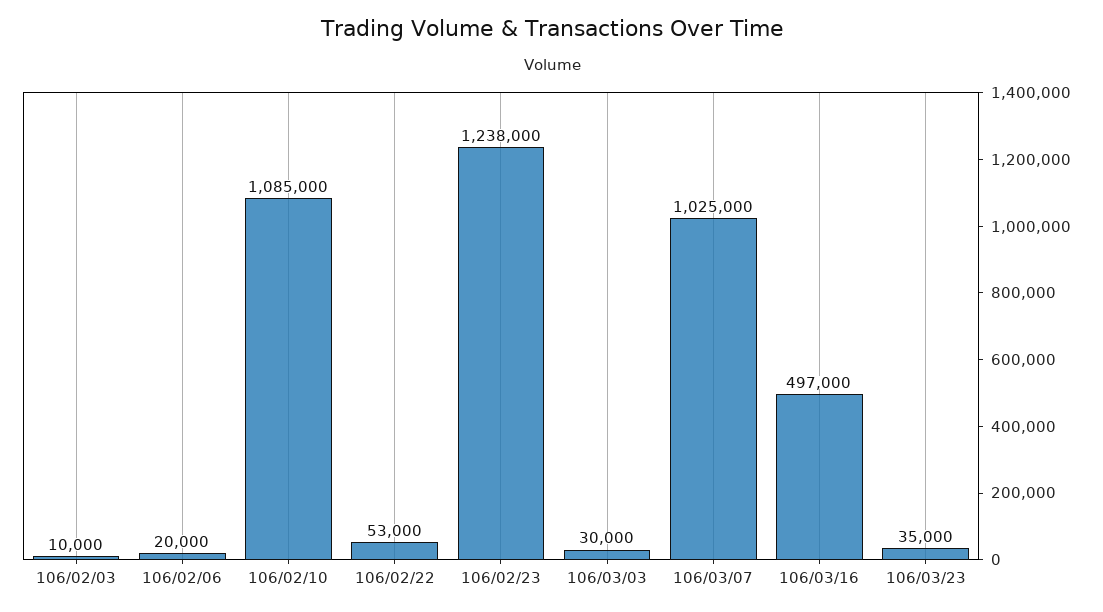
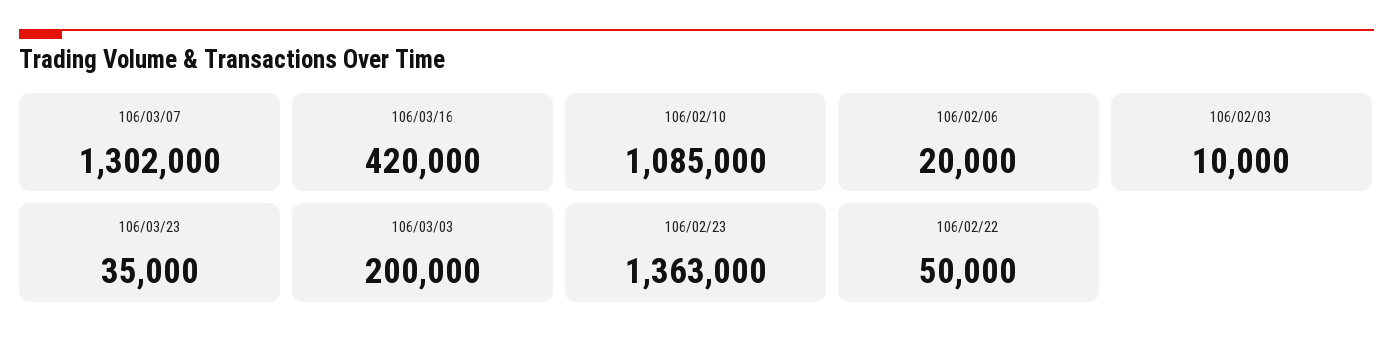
106/02/22: 53000 -> 50000
106/02/23: 1238000 -> 1363000
106/03/03: 30000 -> 200000
106/03/07: 1025000 -> 1302000
106/03/16: 497000 -> 420000

